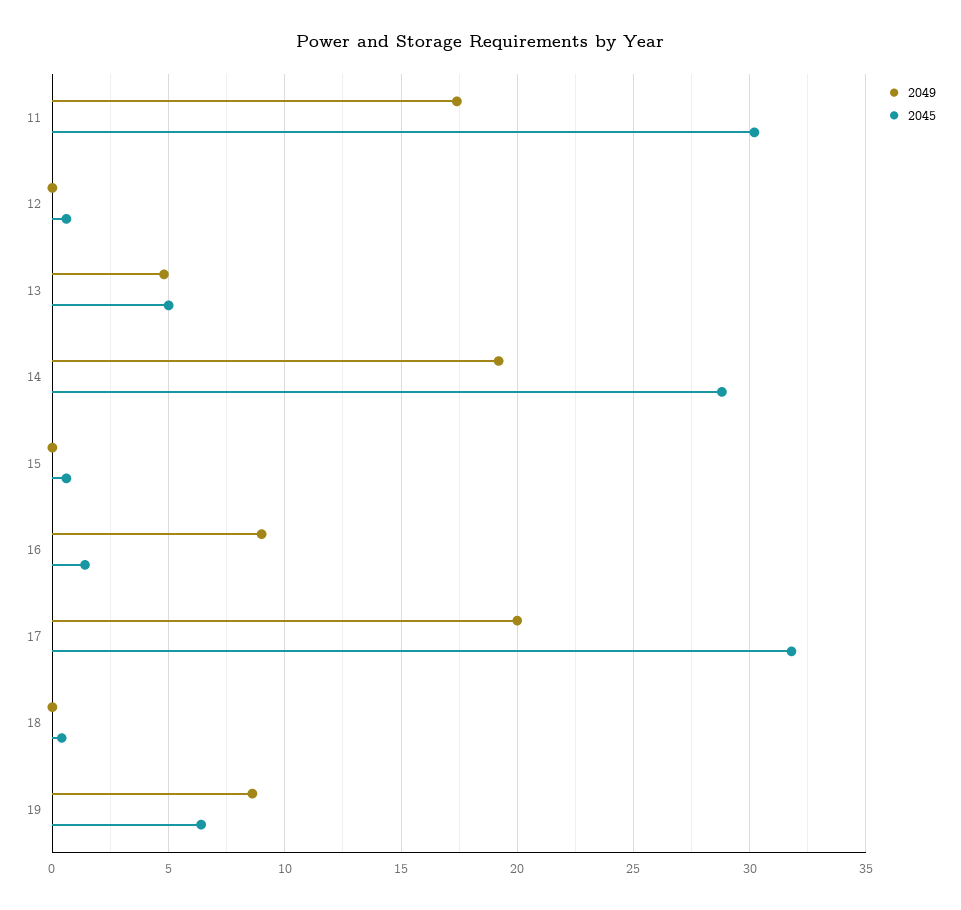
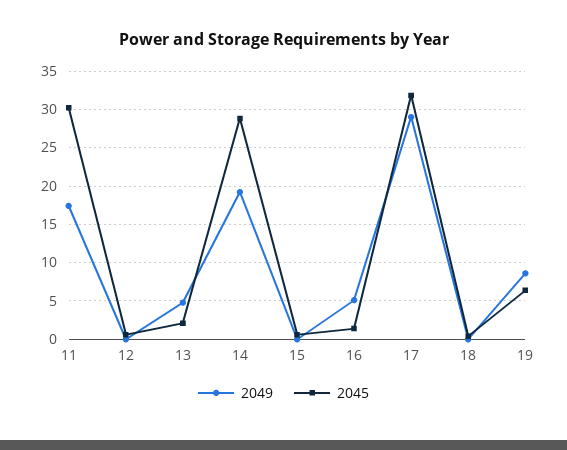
2045, 13: 5 -> 2
2049, 16: 9 -> 5
2049, 17: 20 -> 29

